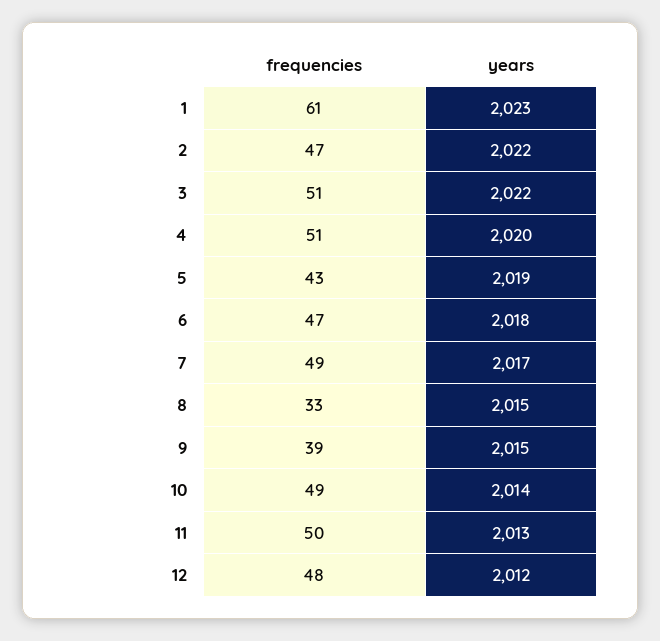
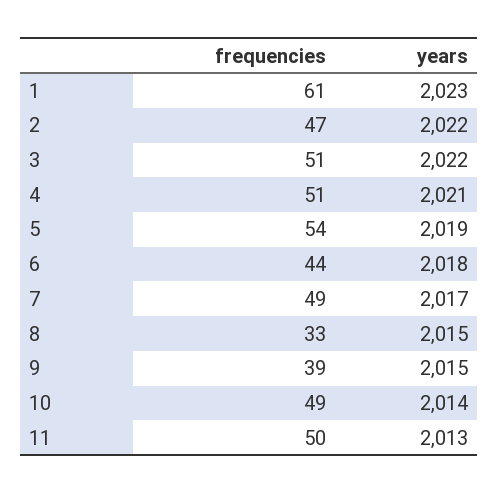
years, 4: 2020 -> 2021
frequencies, 5: 43 -> 54
frequencies, 6: 47 -> 44
frequencies, 12: 48 -> none
years, 12: 2012 -> none

